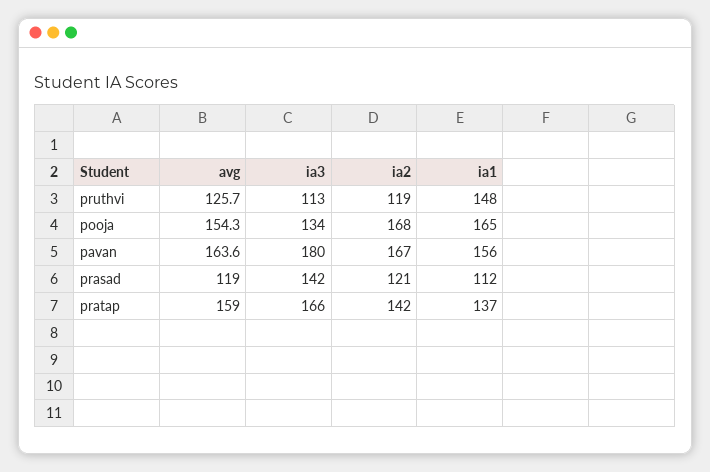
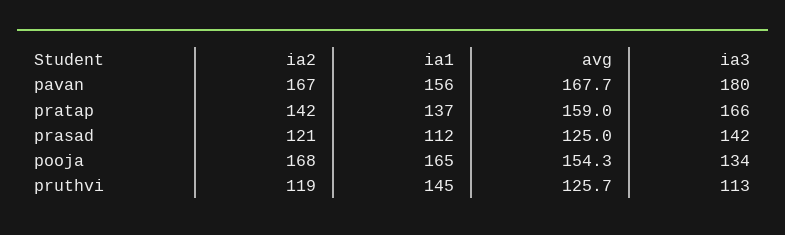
ia1, pruthvi: 148 -> 145
avg, pavan: 163.6 -> 167.7
avg, prasad: 119 -> 125

